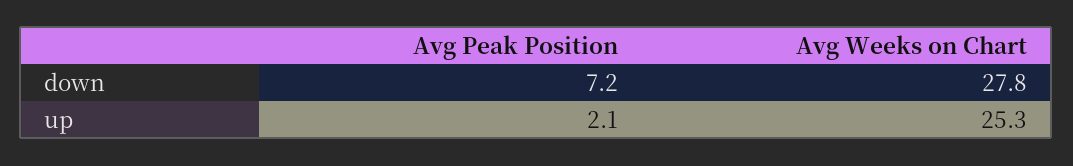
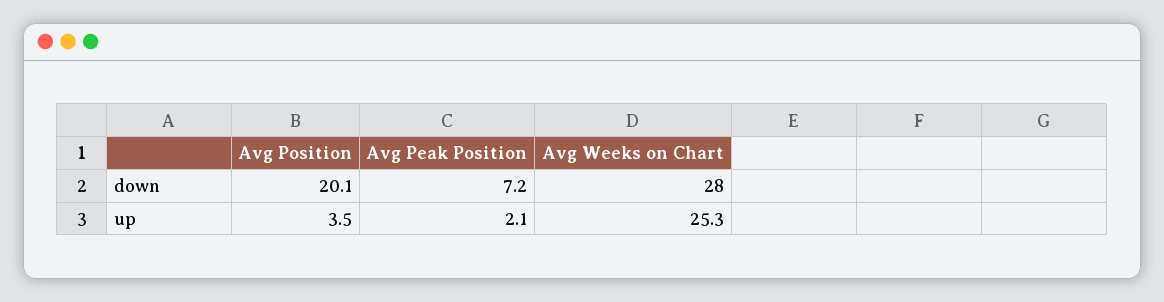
Avg Weeks on Chart, down: 27.8 -> 28
Avg Position, down: none -> 20.1
Avg Position, up: none -> 3.5

